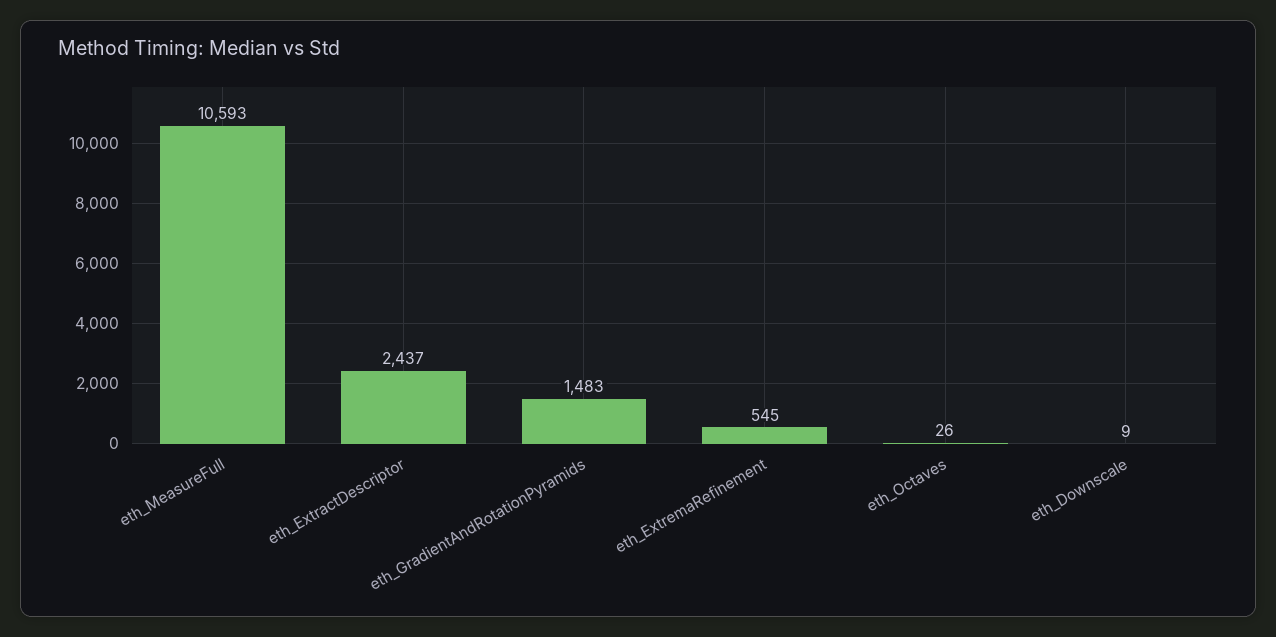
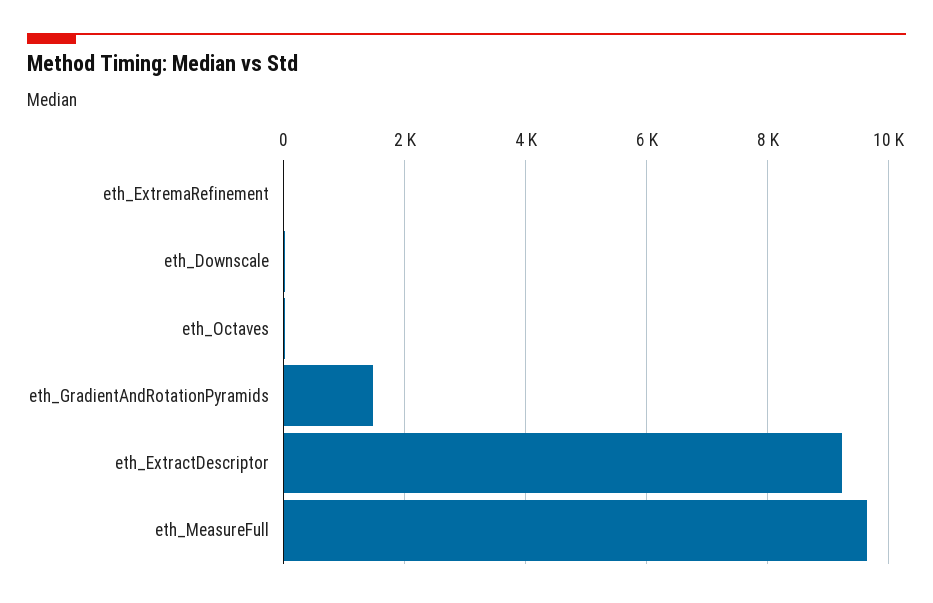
eth_MeasureFull: 10593 -> 9600
eth_ExtractDescriptor: 2437 -> 9200
eth_ExtremaRefinement: 545 -> 0

